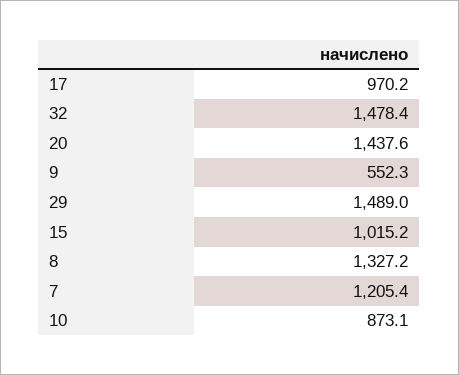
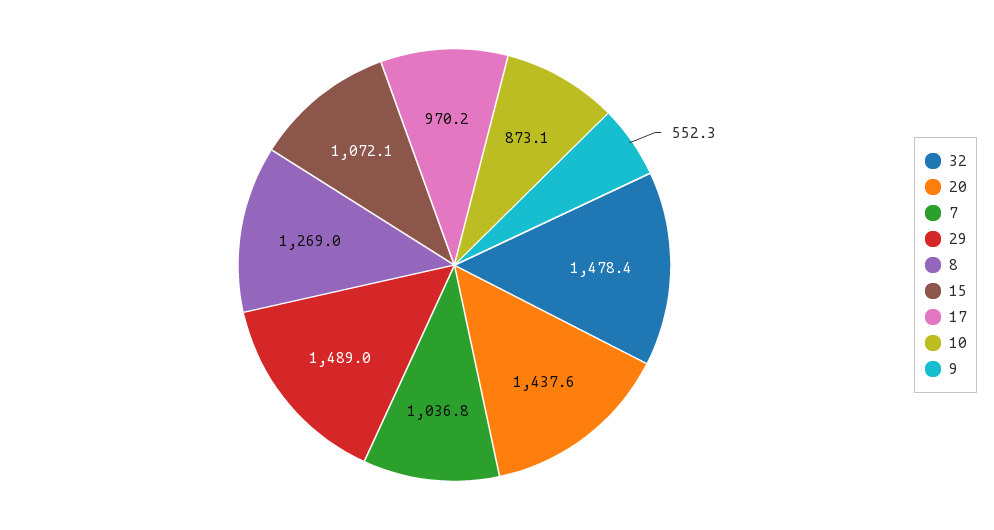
15: 1015.2 -> 1072.1
8: 1327.2 -> 1269
7: 1205.4 -> 1036.8

